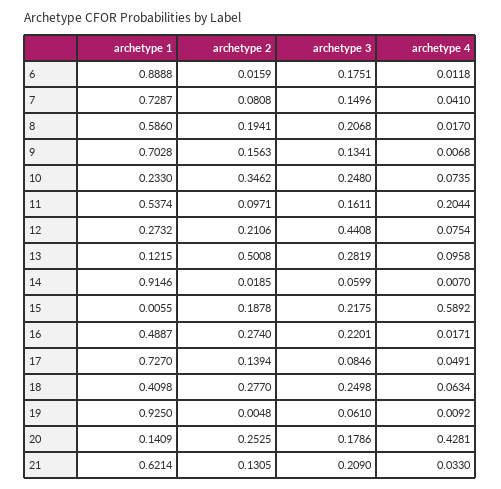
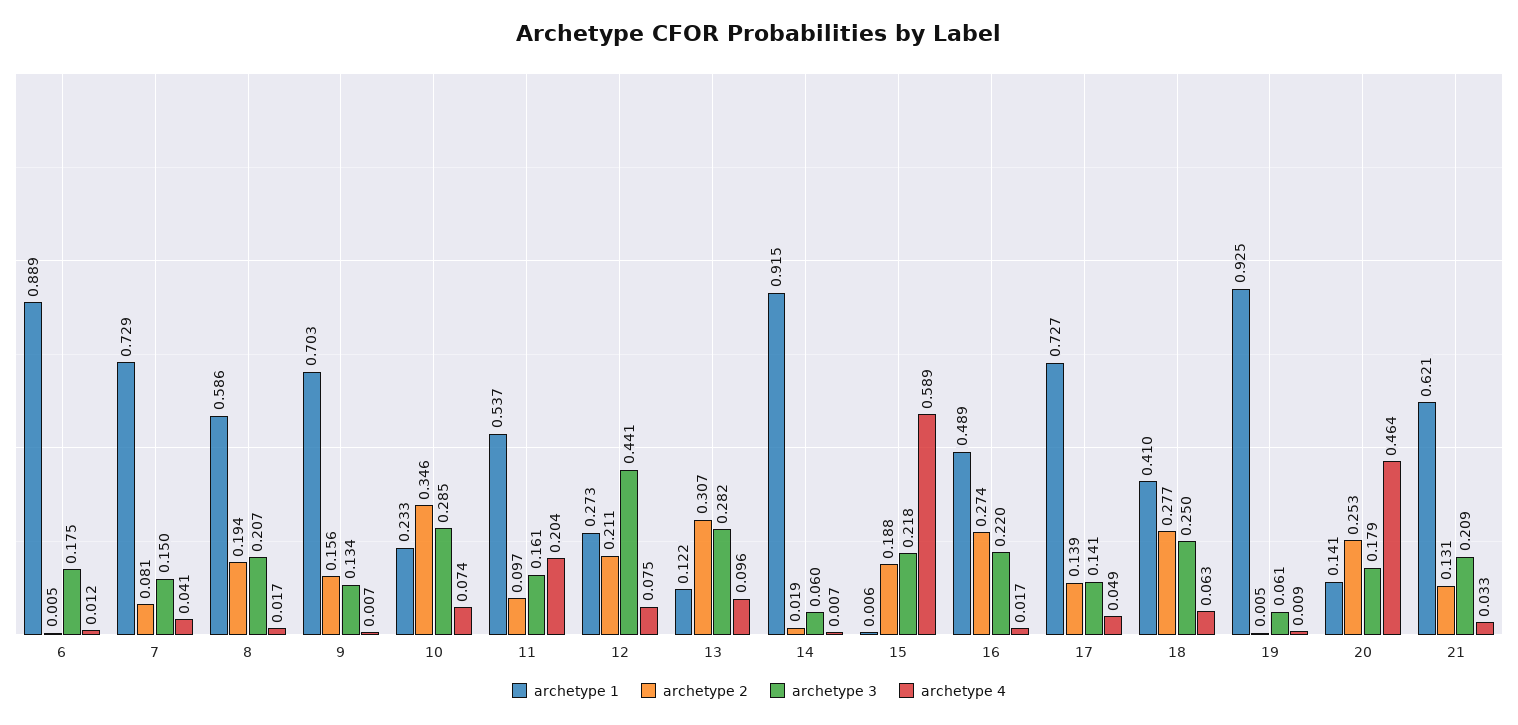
archetype 2, 6: 0.0159 -> 0.005
archetype 3, 10: 0.248 -> 0.285
archetype 2, 13: 0.5008 -> 0.307
archetype 3, 17: 0.0846 -> 0.141
archetype 4, 20: 0.4281 -> 0.464

